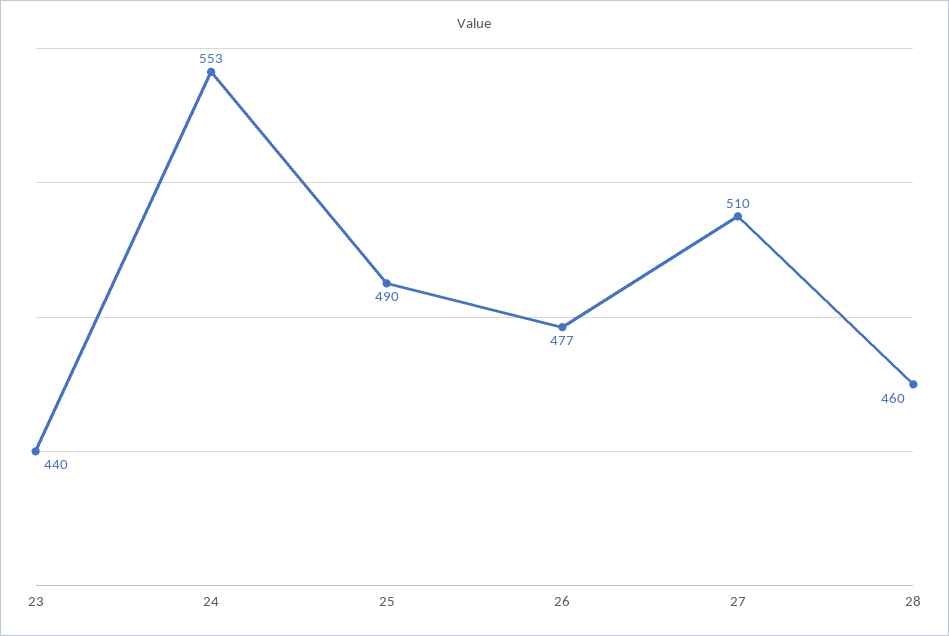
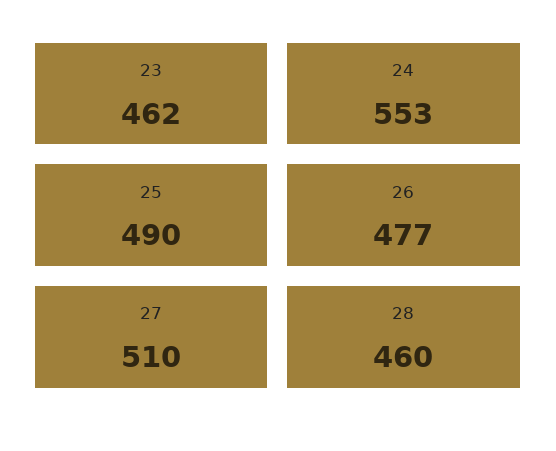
23: 440 -> 462

